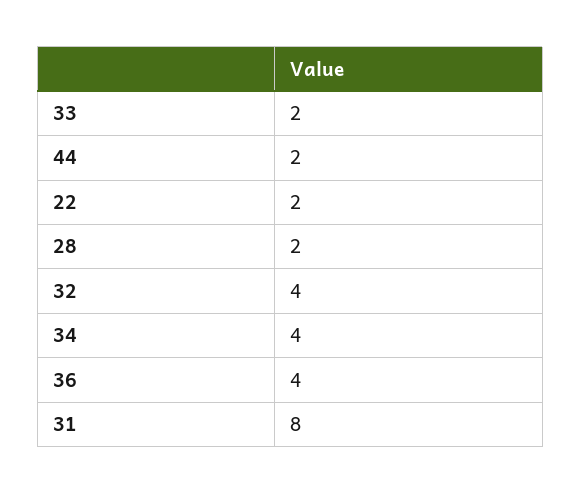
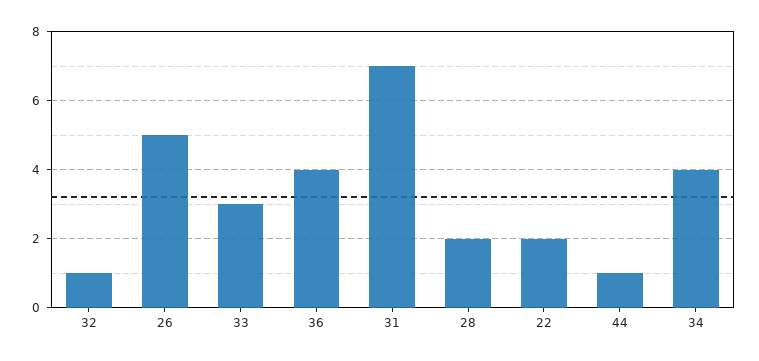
33: 2 -> 3
44: 2 -> 1
32: 4 -> 1
31: 8 -> 7
26: none -> 5

